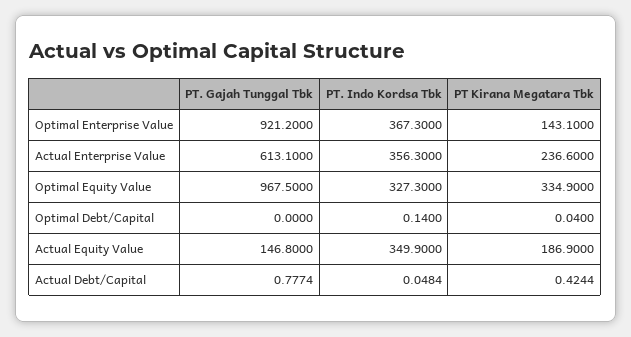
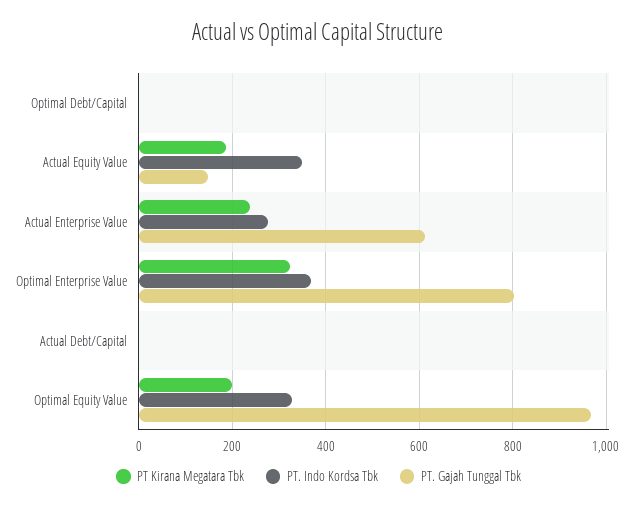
PT. Gajah Tunggal Tbk, Optimal Enterprise Value: 921.2 -> 800
PT Kirana Megatara Tbk, Optimal Enterprise Value: 143.1 -> 320
PT. Indo Kordsa Tbk, Actual Enterprise Value: 356.3 -> 280
PT Kirana Megatara Tbk, Optimal Equity Value: 334.9 -> 200

